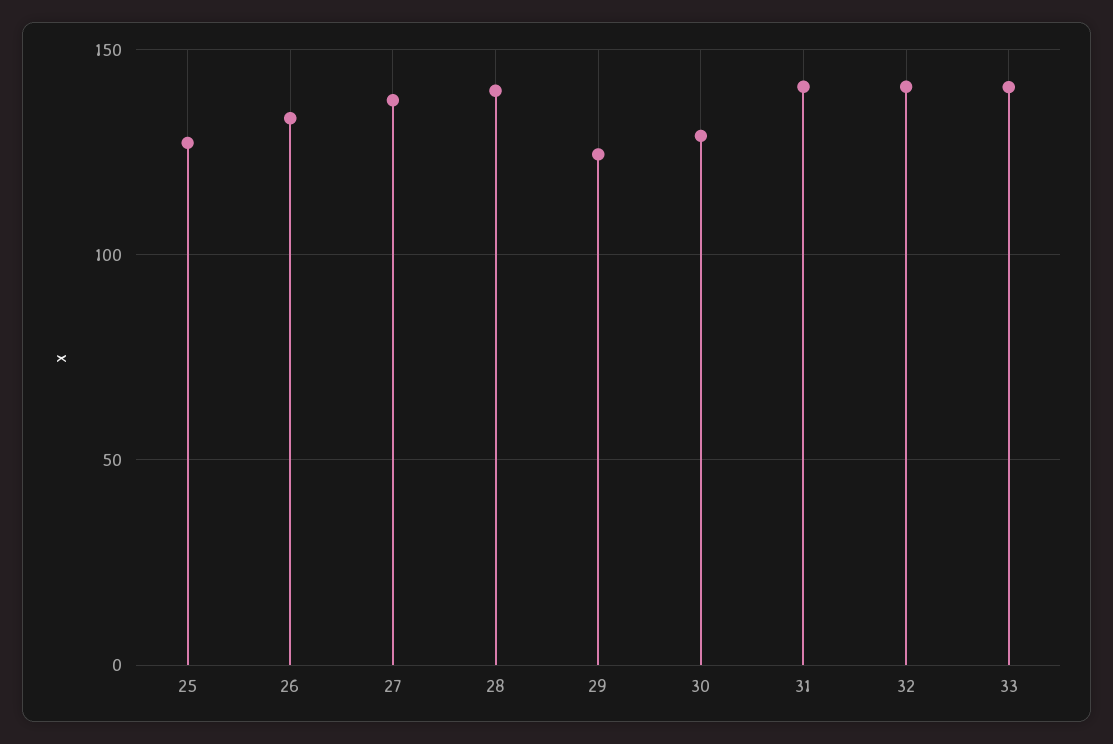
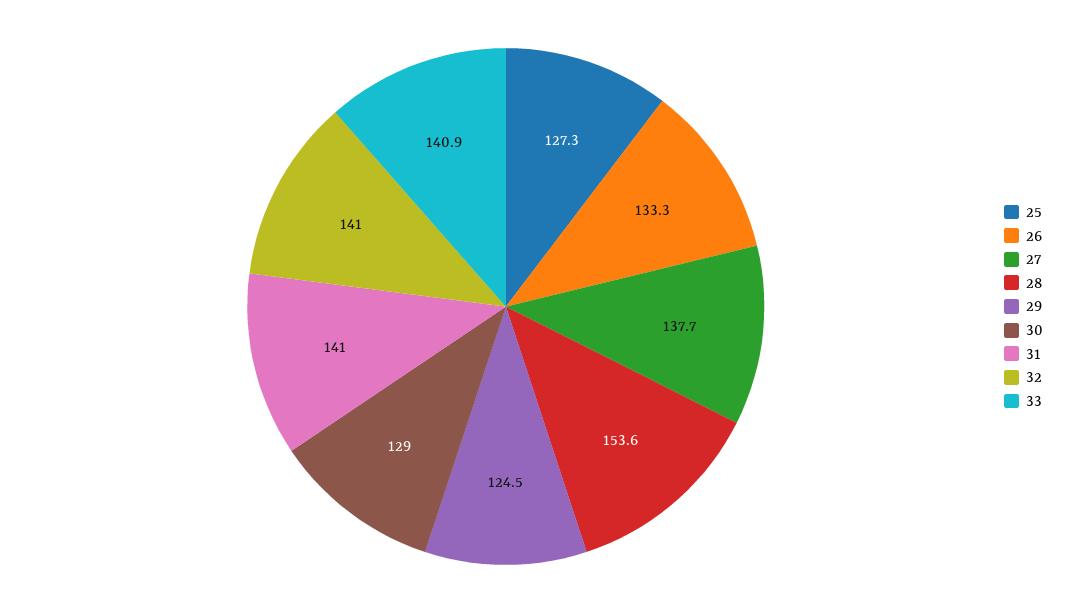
28: 140 -> 153.6

